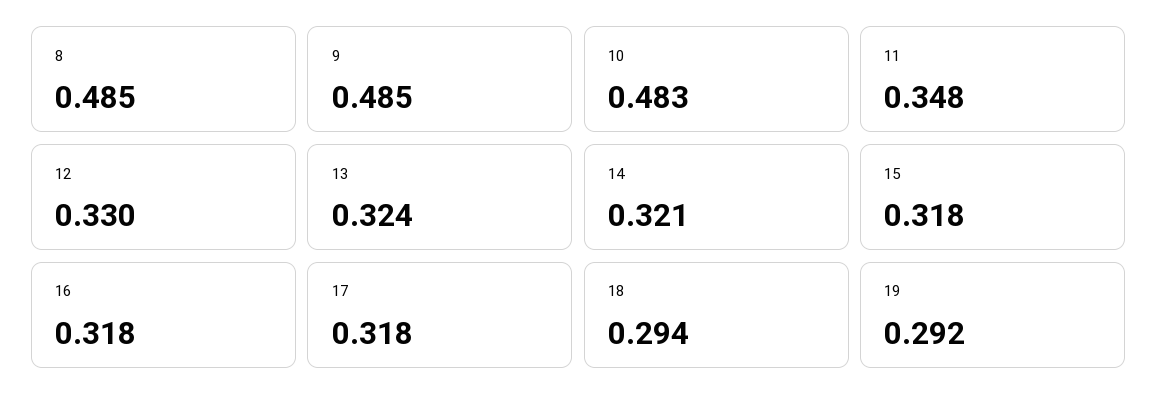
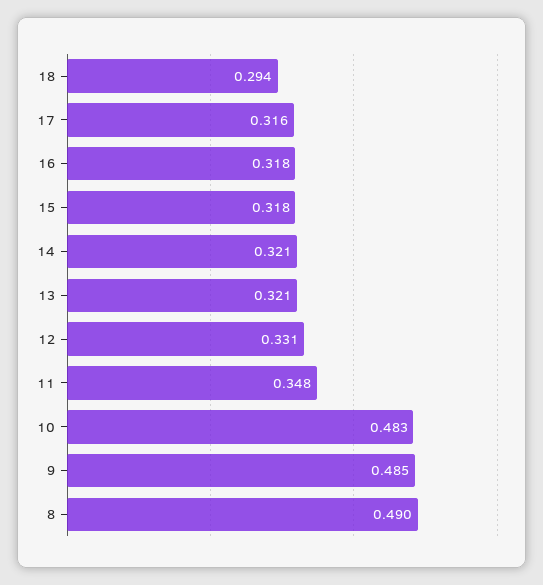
8: 0.485 -> 0.49
12: 0.33 -> 0.331
13: 0.324 -> 0.321
17: 0.318 -> 0.316
19: 0.292 -> none

